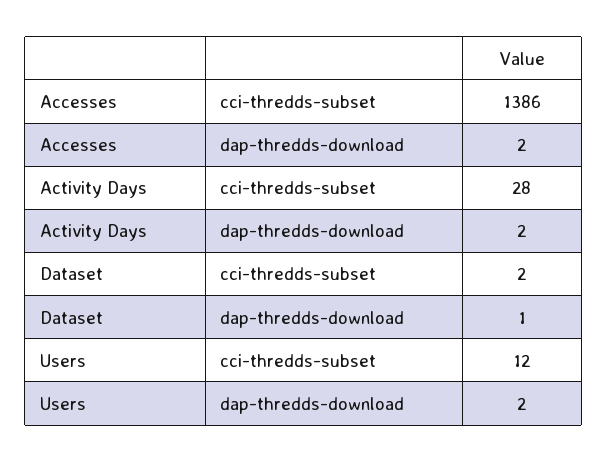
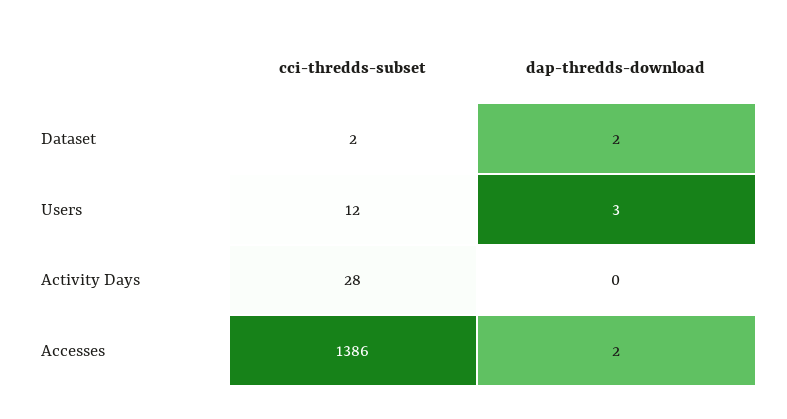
Activity Days, dap-thredds-download: 2 -> 0
Dataset, dap-thredds-download: 1 -> 2
Users, dap-thredds-download: 2 -> 3

